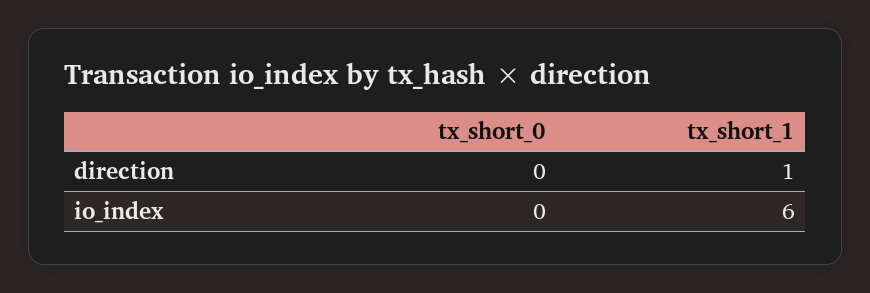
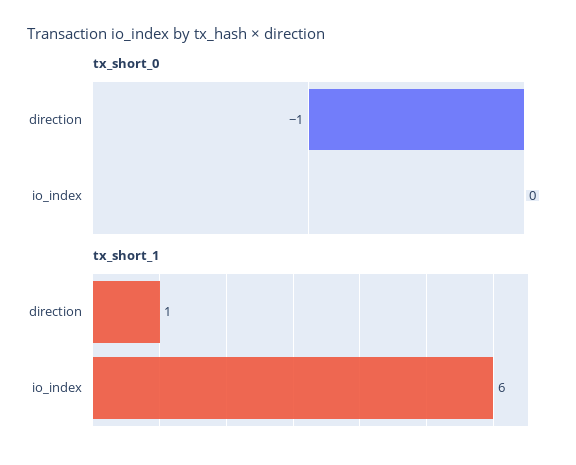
tx_short_0, direction: 0 -> -1

